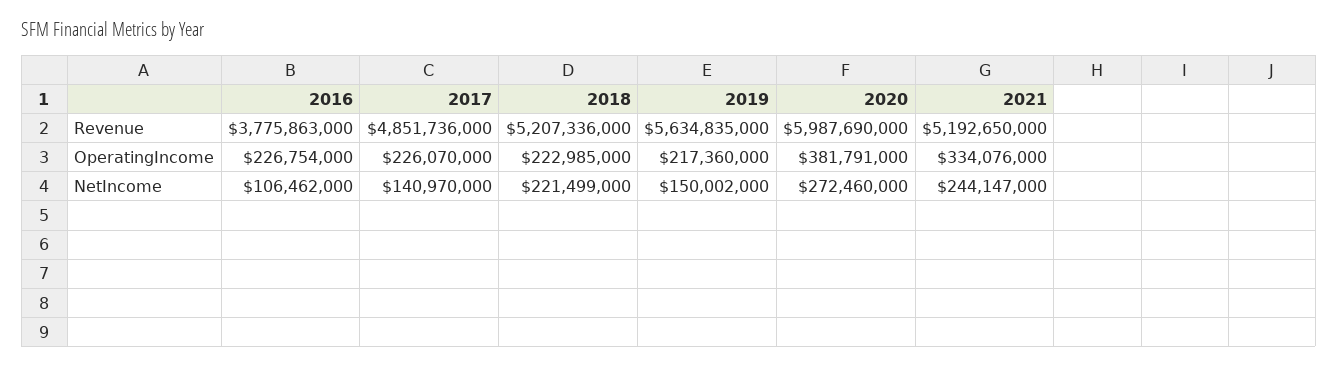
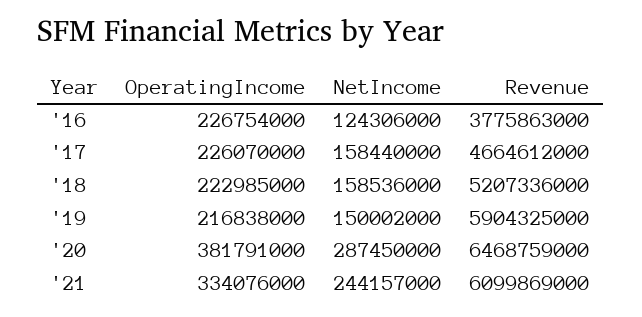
2017, Revenue: 4851736000 -> 4664612000
2019, Revenue: 5634835000 -> 5904325000
2020, Revenue: 5987690000 -> 6468759000
2021, Revenue: 5192650000 -> 6099869000
2019, OperatingIncome: 217360000 -> 216838000
2016, NetIncome: 106462000 -> 124306000
2017, NetIncome: 140970000 -> 158440000
2018, NetIncome: 221499000 -> 158536000
2020, NetIncome: 272460000 -> 287450000
2021, NetIncome: 244147000 -> 244157000

